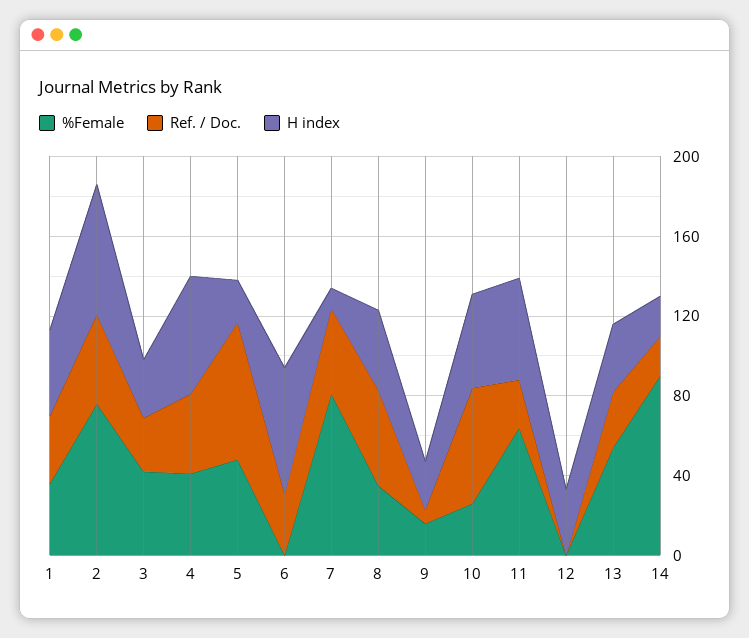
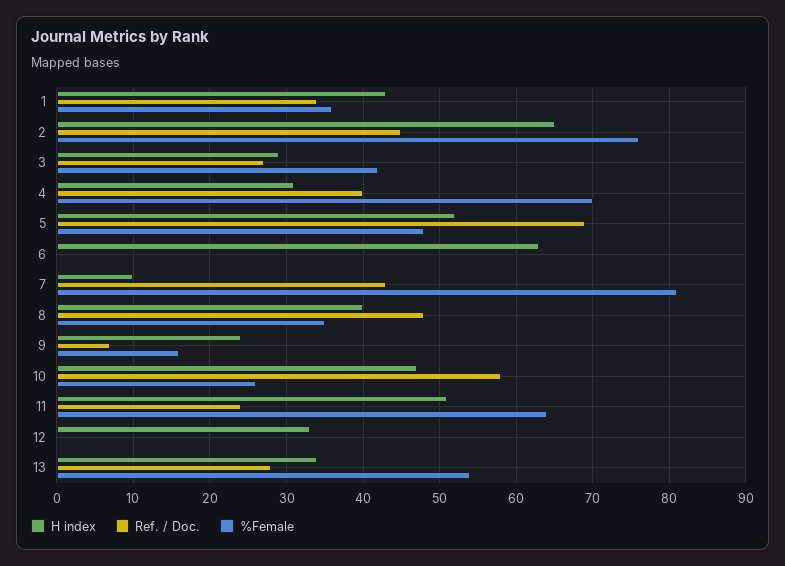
%Female, 4: 40 -> 70
H index, 4: 60 -> 31
H index, 5: 20 -> 52
Ref. / Doc., 6: 30 -> 0
%Female, 14: 90 -> none
Ref. / Doc., 14: 20 -> none
H index, 14: 20 -> none

